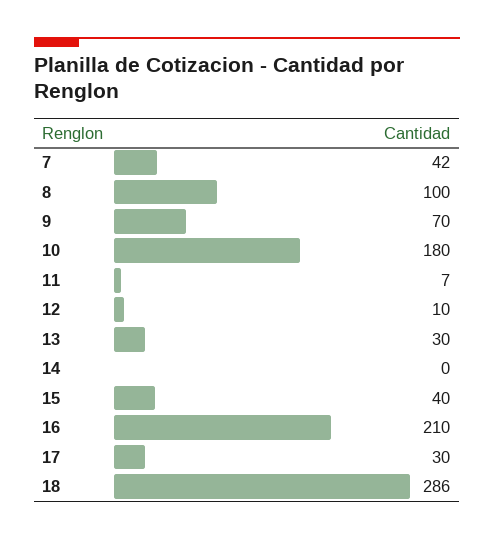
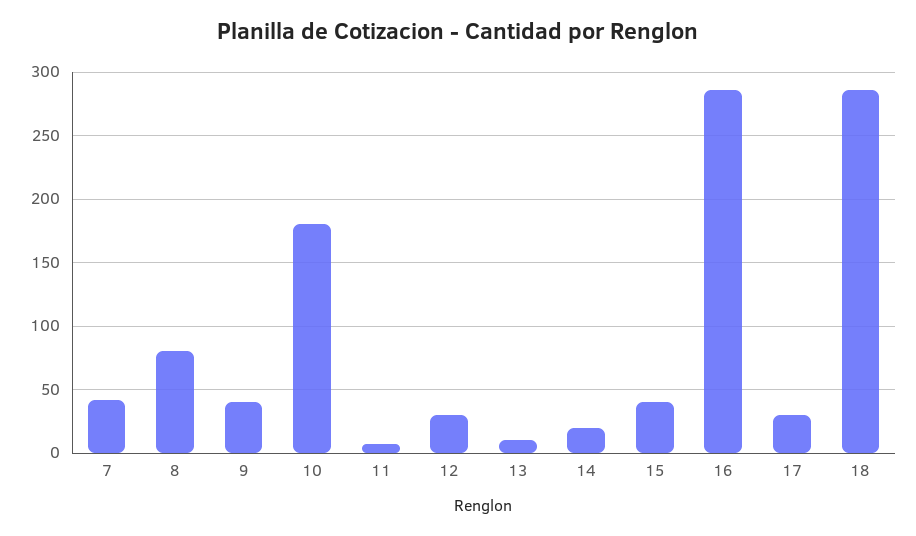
8: 100 -> 80
9: 70 -> 40
12: 10 -> 30
13: 30 -> 10
14: 0 -> 20
16: 210 -> 285

